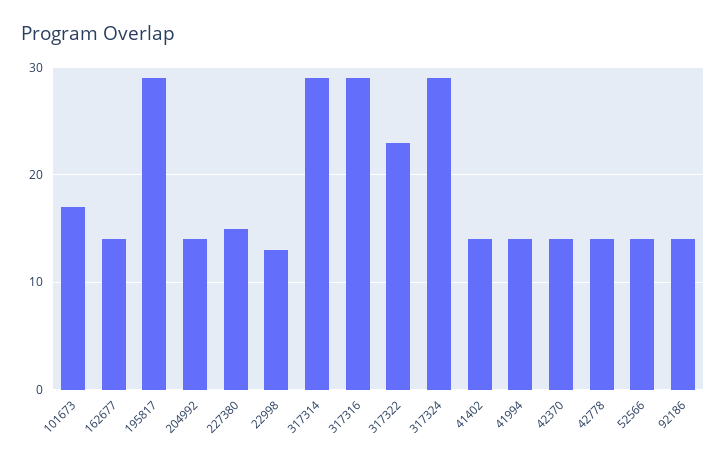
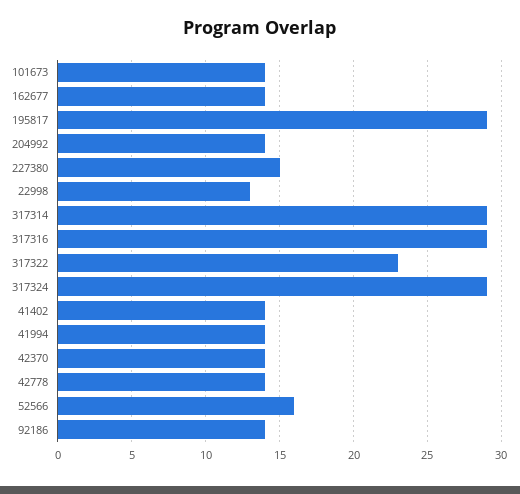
101673: 17 -> 14
52566: 14 -> 16

